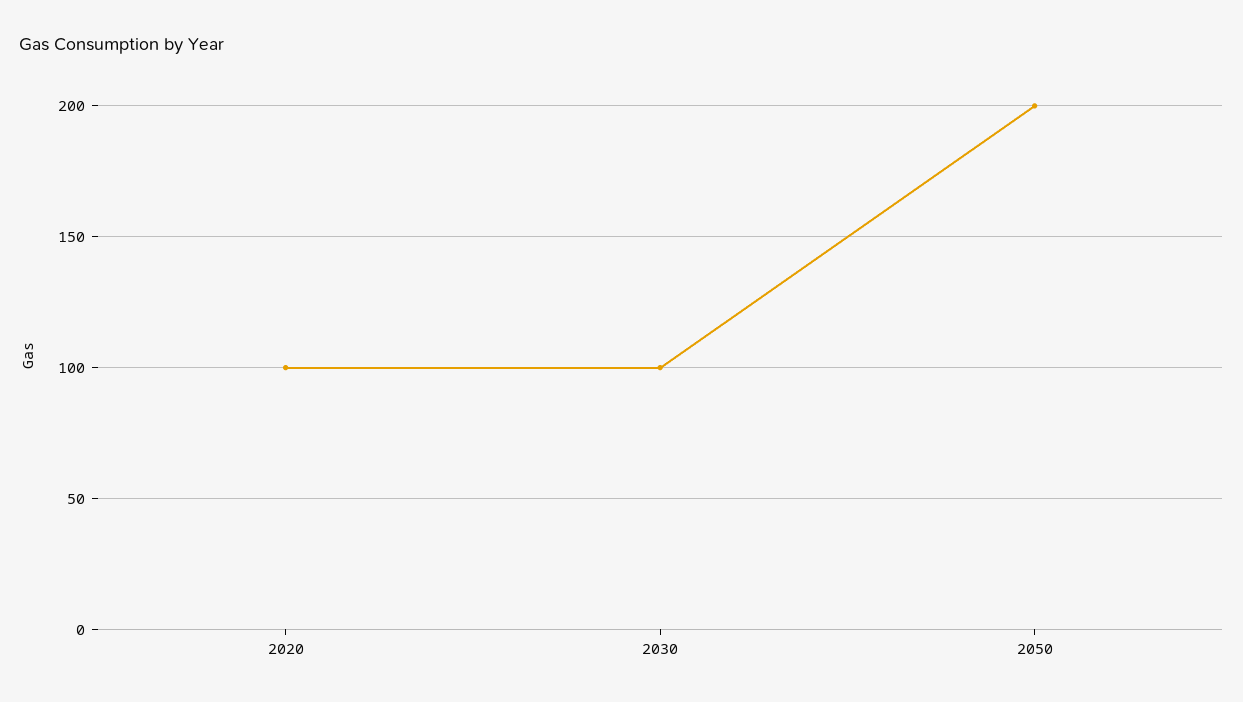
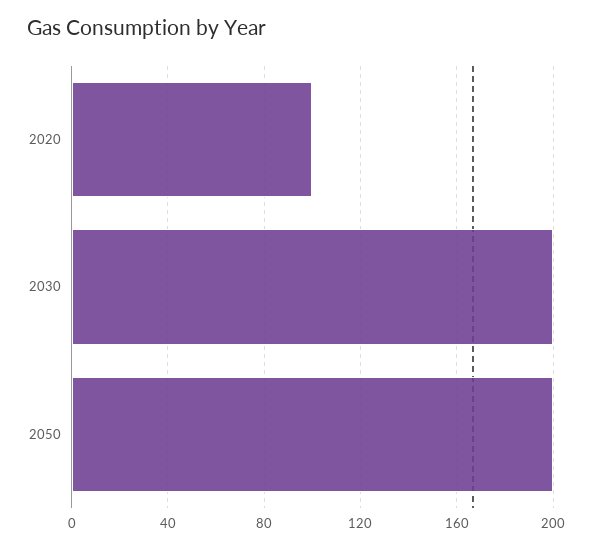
2030: 100 -> 200

